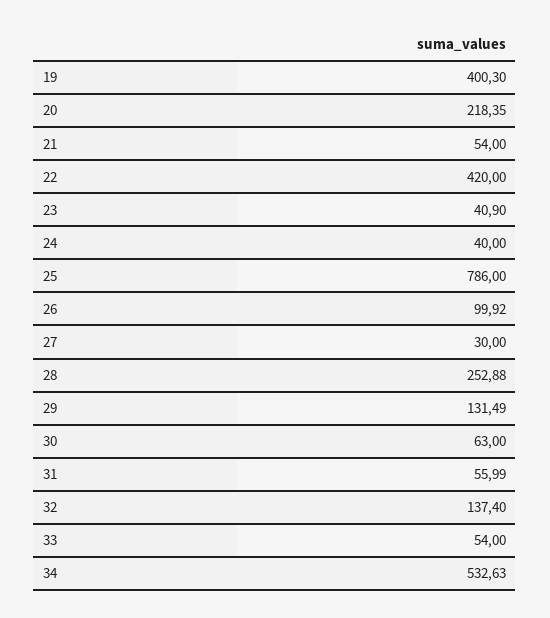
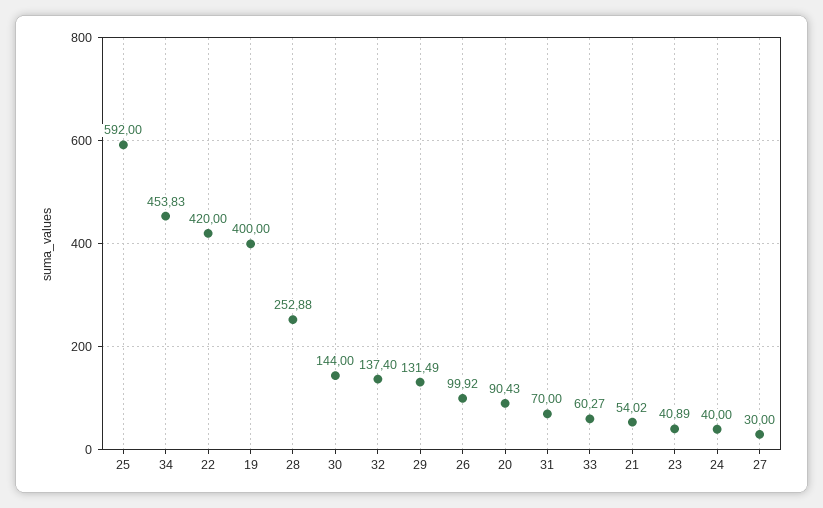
19: 400.3 -> 400
20: 218.35 -> 90.43
21: 54 -> 54.02
23: 40.9 -> 40.89
25: 786 -> 592
30: 63 -> 144
31: 55.99 -> 70
33: 54 -> 60.27
34: 532.63 -> 453.83

